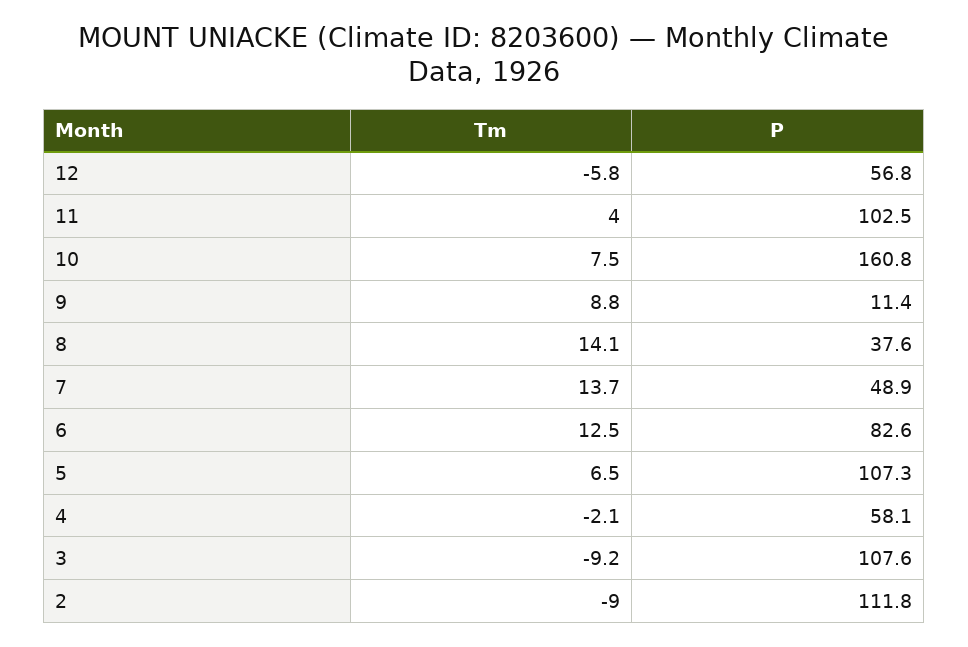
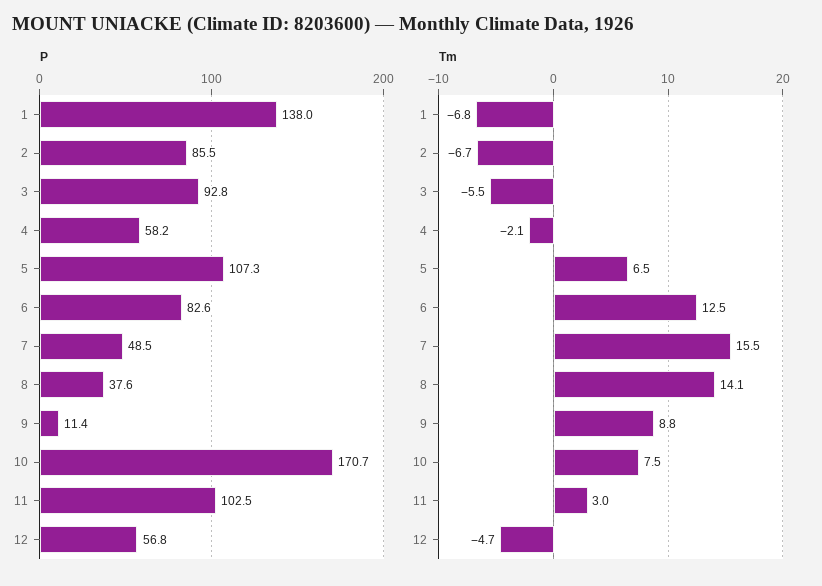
Tm, 12: -5.8 -> -4.7
Tm, 11: 4 -> 3
P, 10: 160.8 -> 170.7
Tm, 7: 13.7 -> 15.5
P, 7: 48.9 -> 48.5
P, 4: 58.1 -> 58.2
Tm, 3: -9.2 -> -5.5
P, 3: 107.6 -> 92.8
Tm, 2: -9 -> -6.7
P, 2: 111.8 -> 85.5
P, 1: none -> 138
Tm, 1: none -> -6.8

